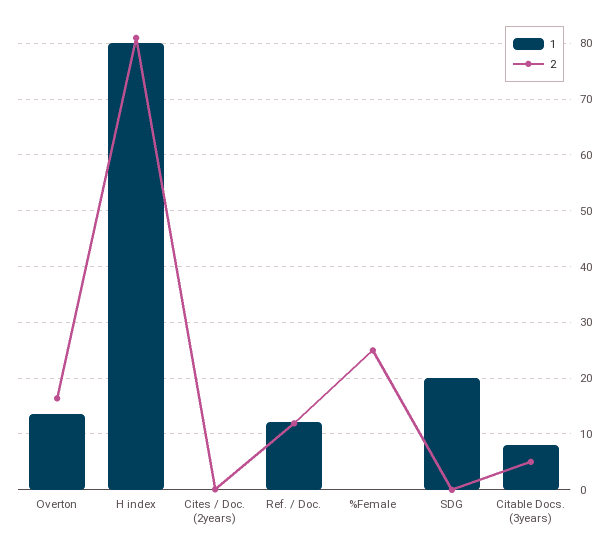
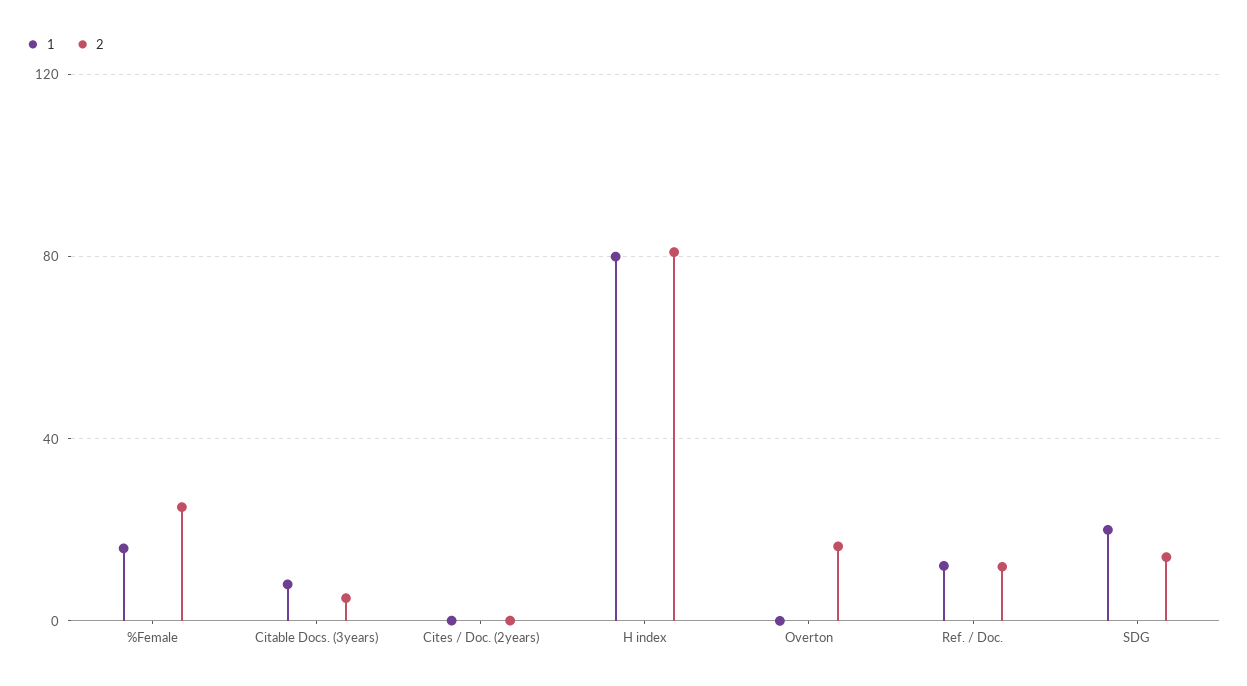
1, Overton: 14 -> 0
1, %Female: 0 -> 15
2, SDG: 0 -> 15

